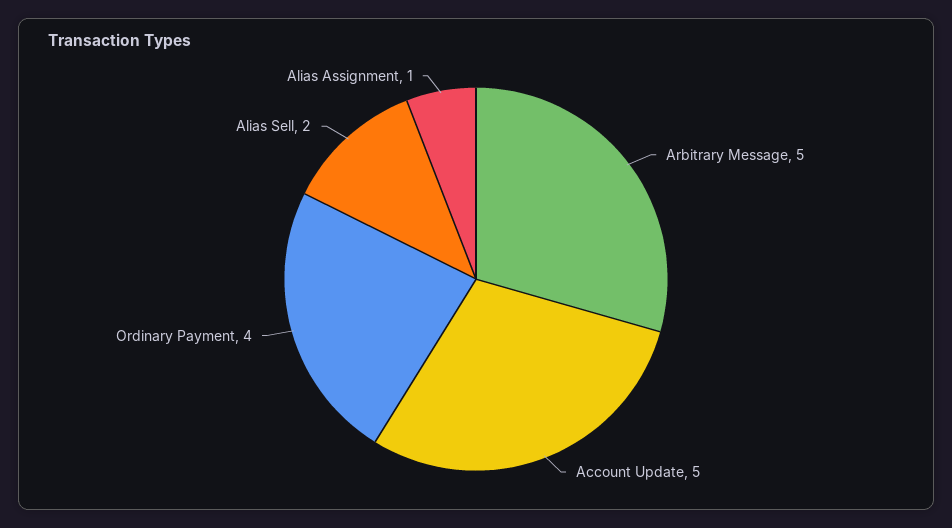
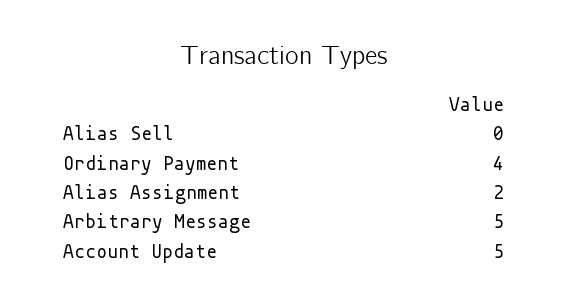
Alias Sell: 2 -> 0
Alias Assignment: 1 -> 2

